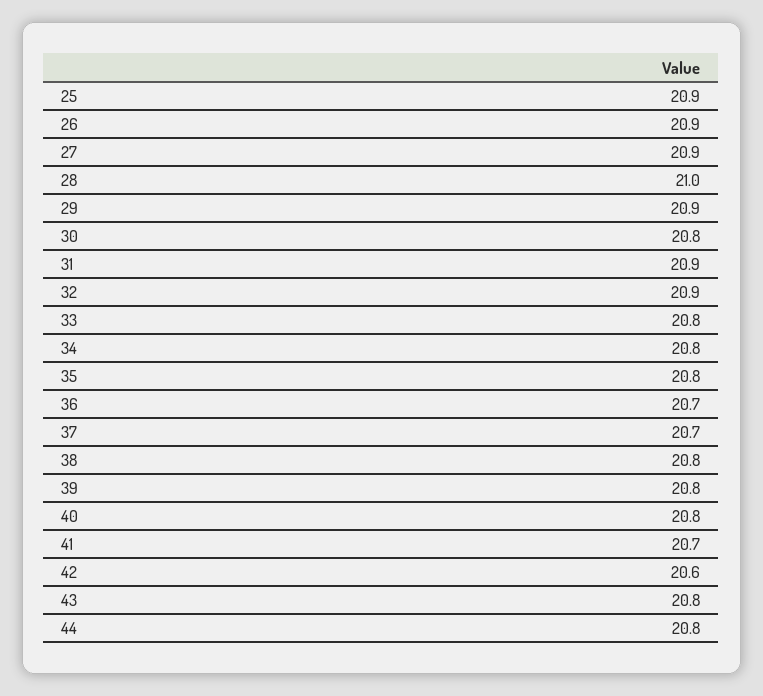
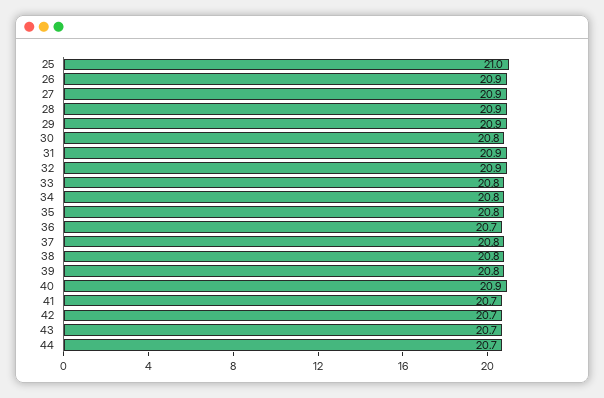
25: 20.9 -> 21
28: 21 -> 20.9
37: 20.7 -> 20.8
40: 20.8 -> 20.9
42: 20.6 -> 20.7
43: 20.8 -> 20.7
44: 20.8 -> 20.7

